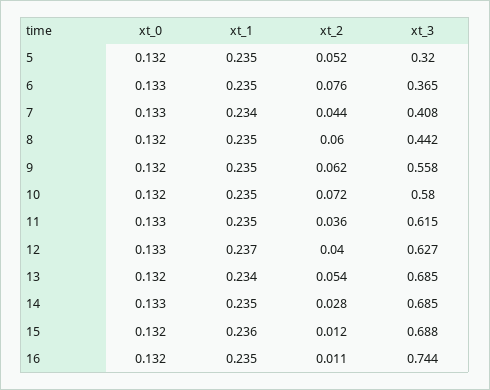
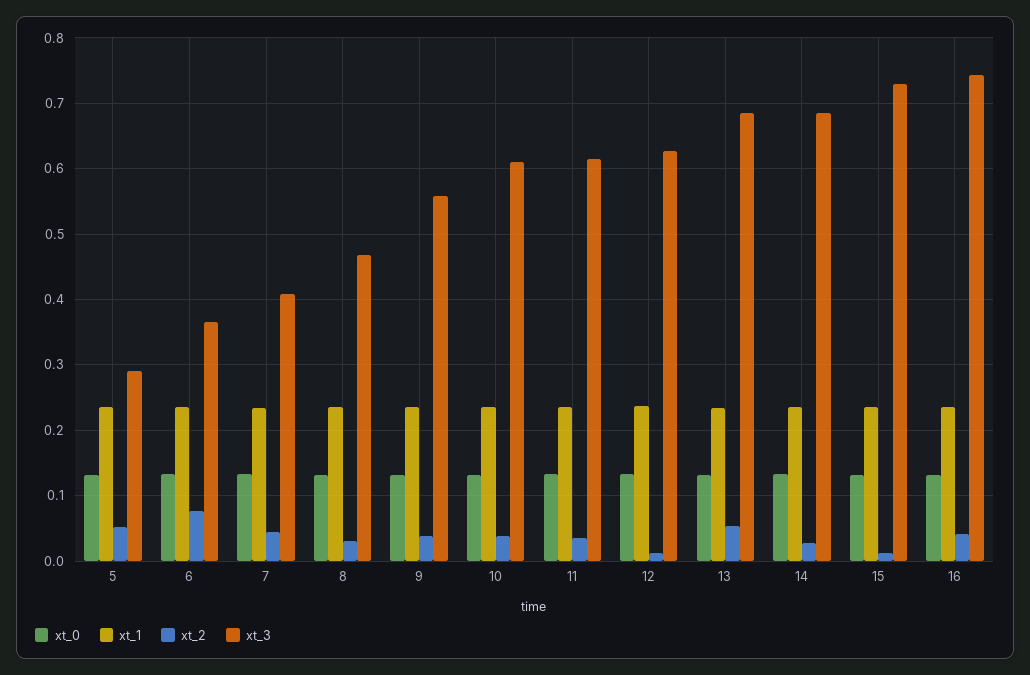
xt_3, 5: 0.32 -> 0.29
xt_2, 8: 0.06 -> 0.03
xt_3, 8: 0.442 -> 0.47
xt_2, 9: 0.062 -> 0.04
xt_2, 10: 0.072 -> 0.04
xt_3, 10: 0.58 -> 0.61
xt_2, 12: 0.04 -> 0.01
xt_3, 15: 0.688 -> 0.73
xt_2, 16: 0.011 -> 0.04

